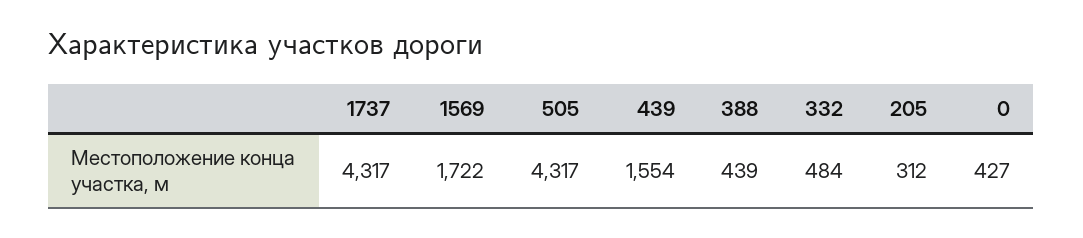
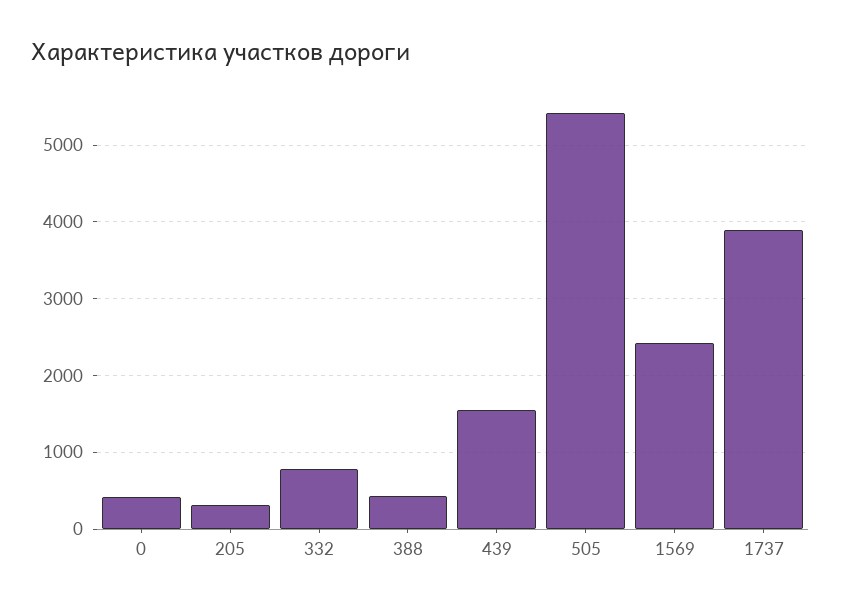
1737: 4317 -> 3900
1569: 1722 -> 2400
505: 4317 -> 5400
332: 484 -> 800

